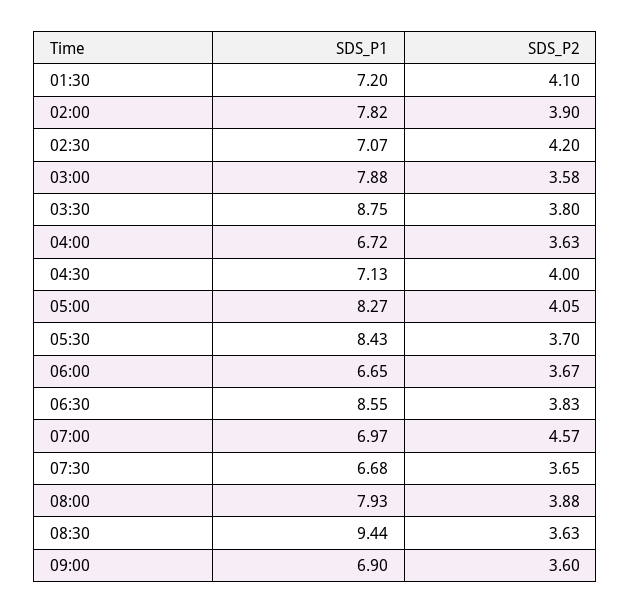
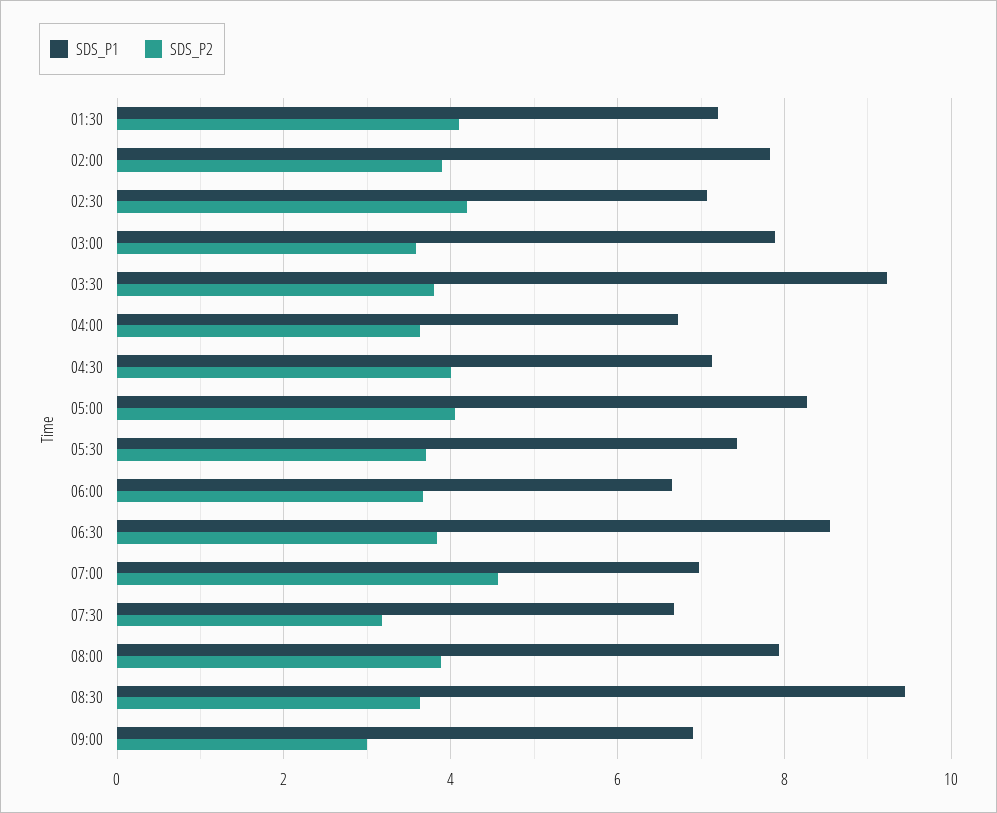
SDS_P1, 03:30: 8.75 -> 9.2
SDS_P1, 05:30: 8.43 -> 7.4
SDS_P2, 07:30: 3.65 -> 3.2
SDS_P2, 09:00: 3.6 -> 3

